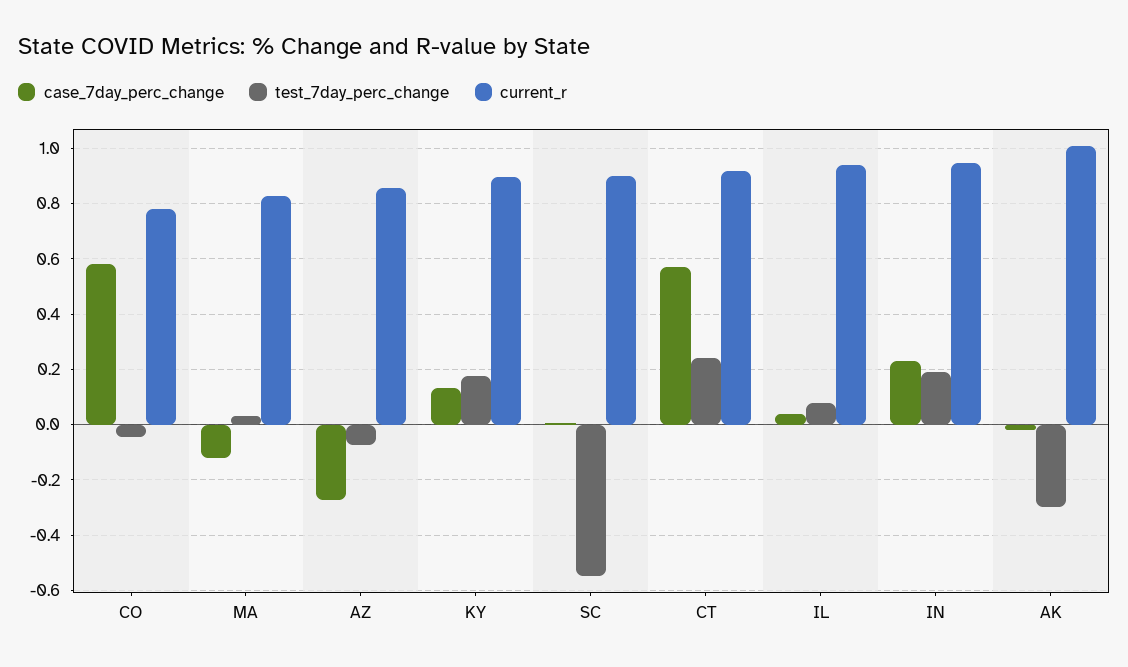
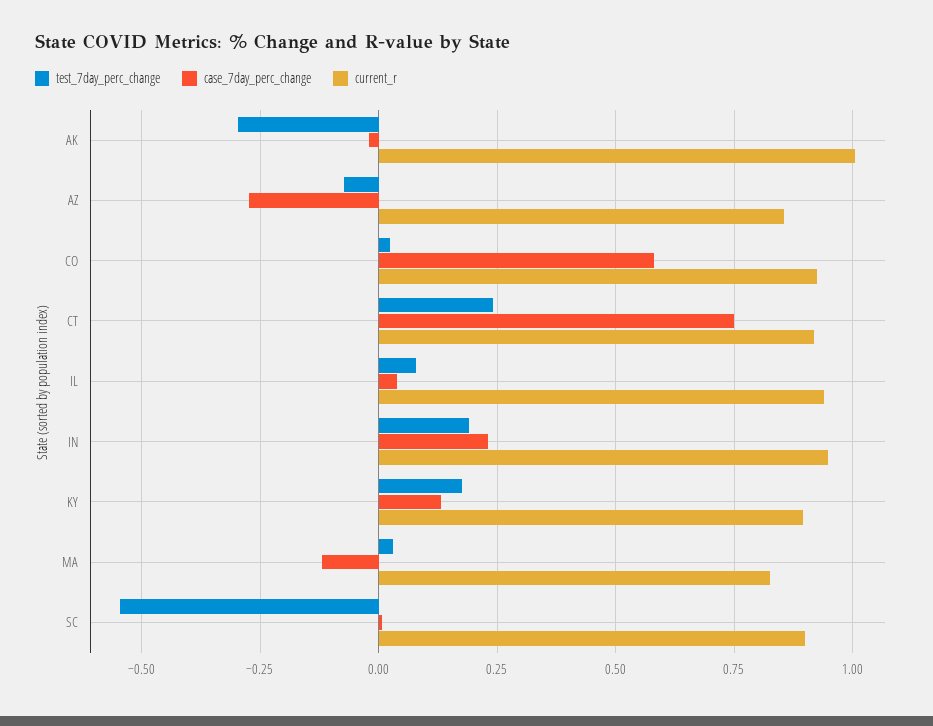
test_7day_perc_change, CO: -0.05 -> 0.025
current_r, CO: 0.775 -> 0.925
case_7day_perc_change, CT: 0.575 -> 0.75

